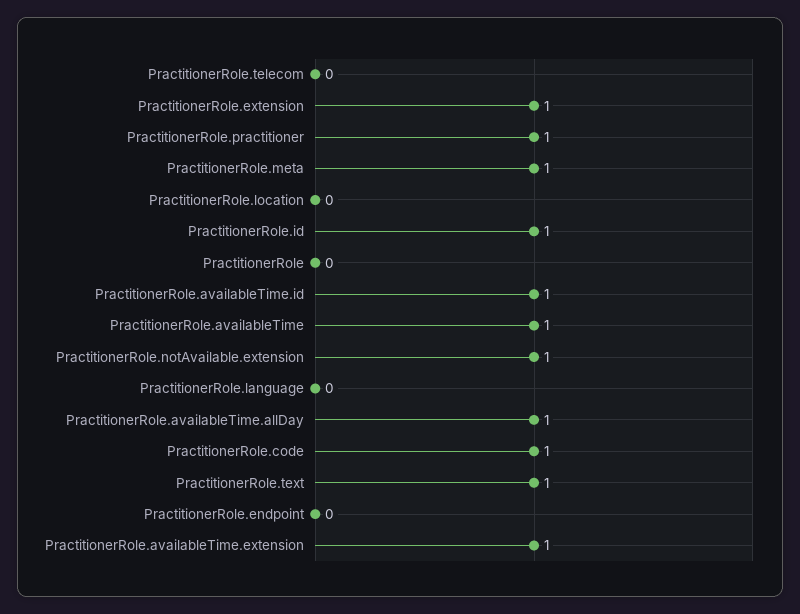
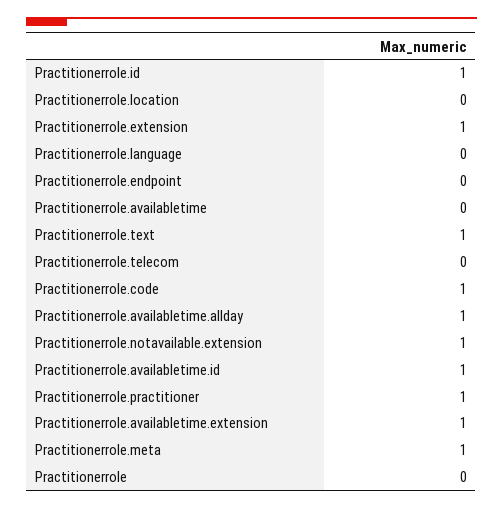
PractitionerRole.availableTime: 1 -> 0

